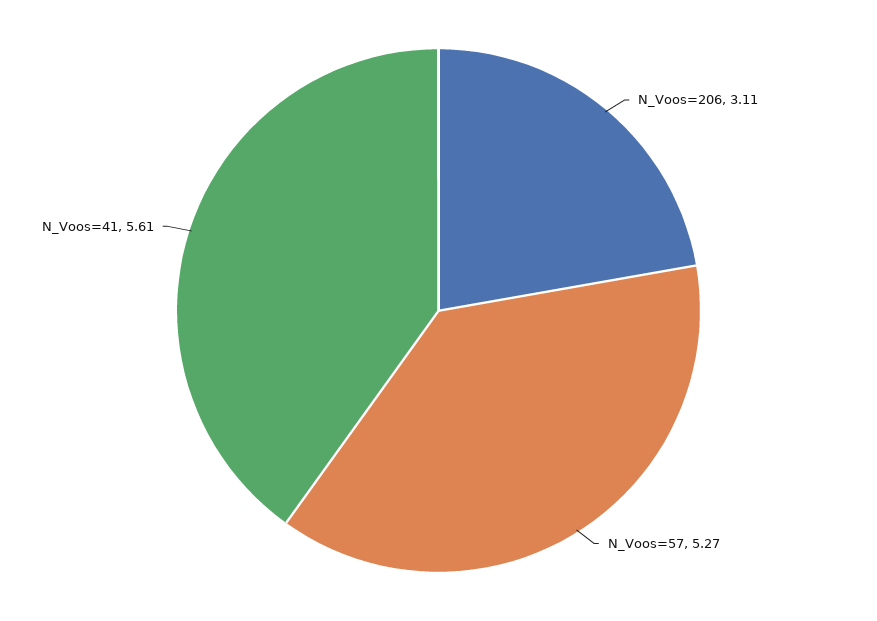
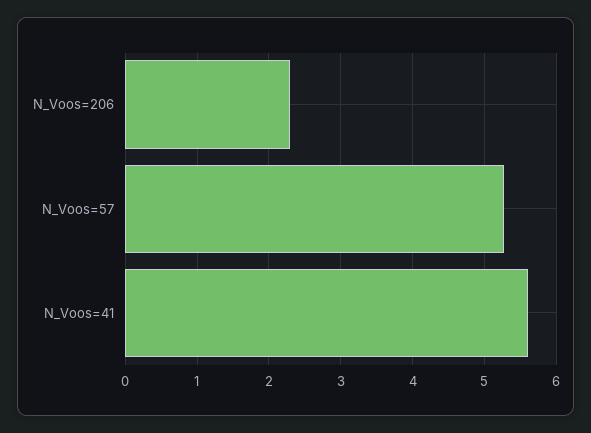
N_Voos=206: 3.11 -> 2.3

